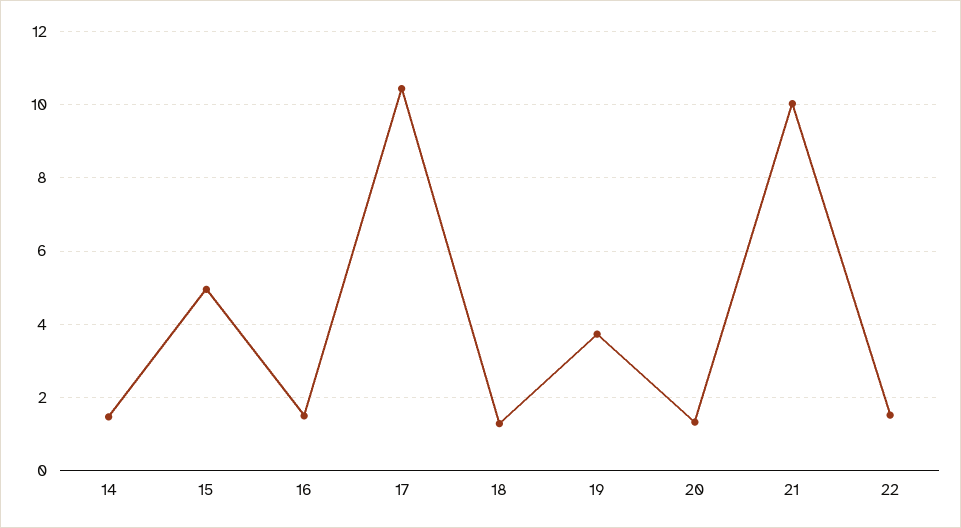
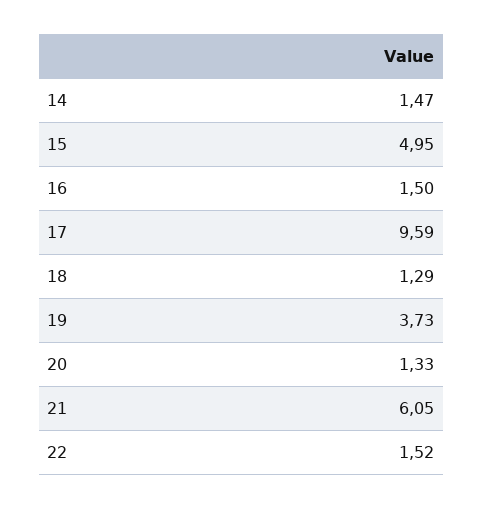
17: 10.4 -> 9.59
21: 10 -> 6.05

